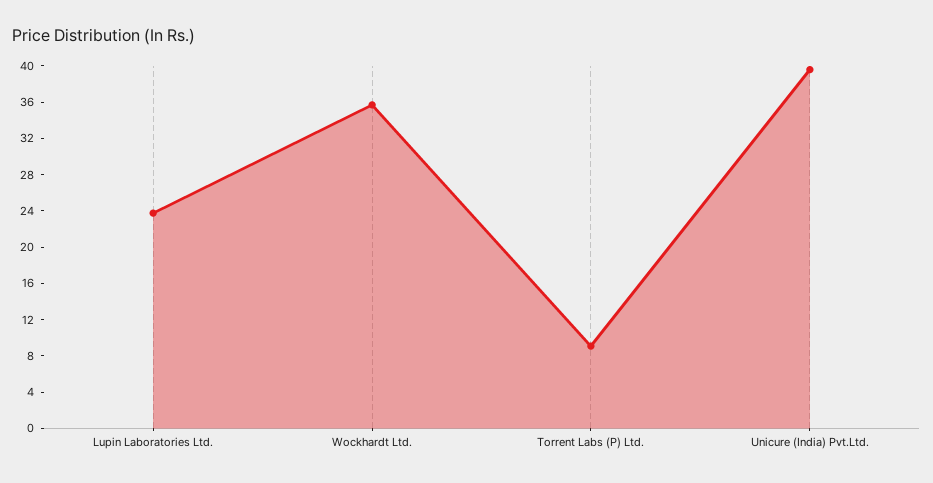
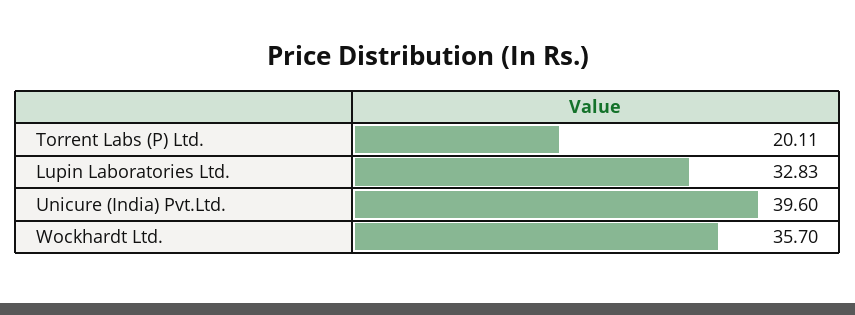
Lupin Laboratories Ltd.: 24 -> 32.83
Torrent Labs (P) Ltd.: 9 -> 20.11

